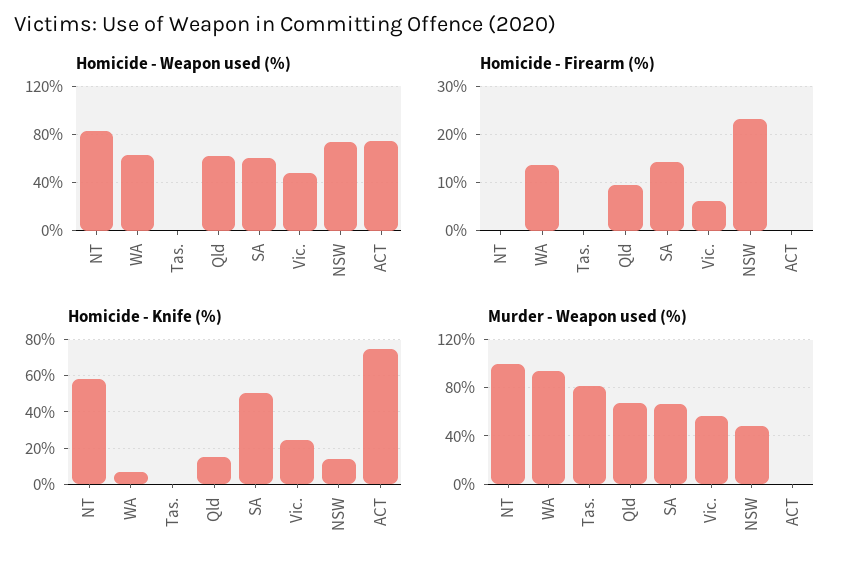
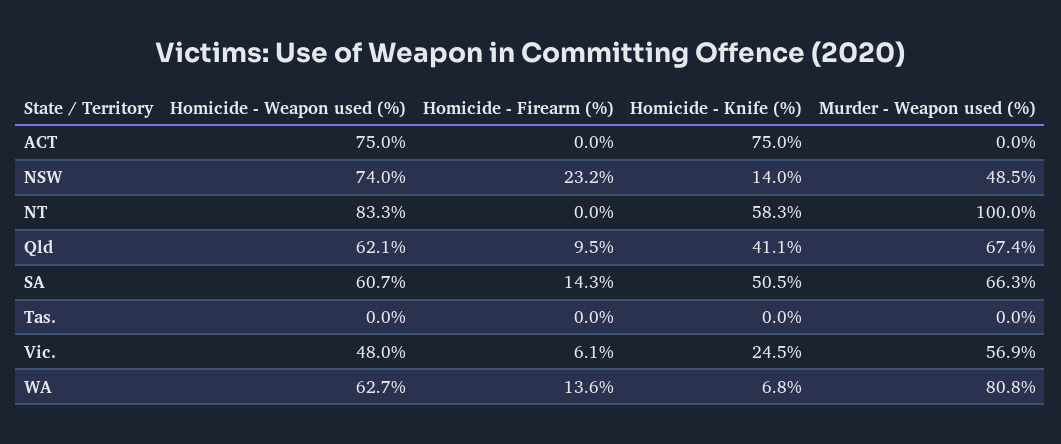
Homicide - Knife (%), Qld: 15 -> 41.1
Murder - Weapon used (%), WA: 95 -> 80.8
Murder - Weapon used (%), Tas.: 80 -> 0

